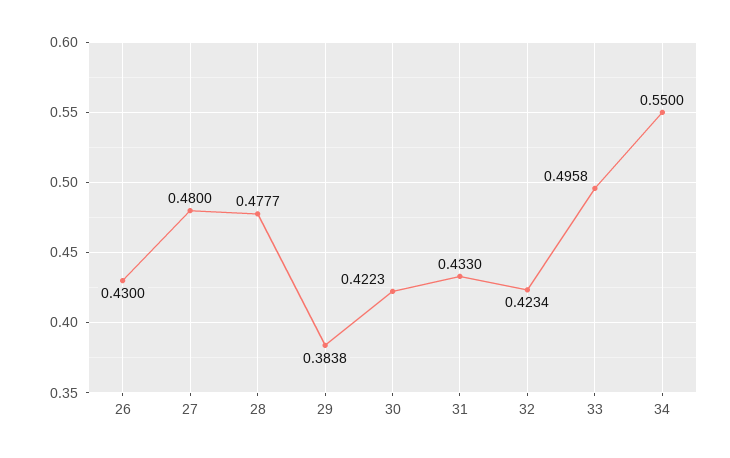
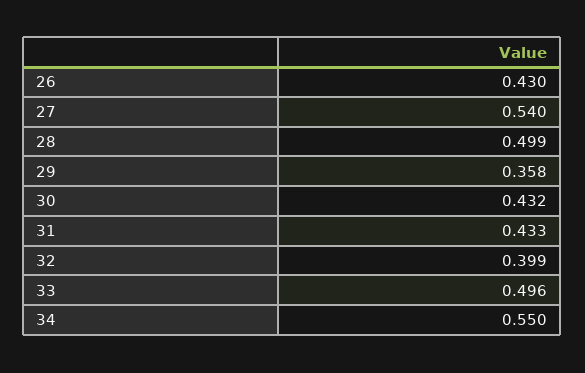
27: 0.48 -> 0.54
28: 0.4777 -> 0.499
29: 0.3838 -> 0.358
30: 0.4223 -> 0.432
32: 0.4234 -> 0.399

